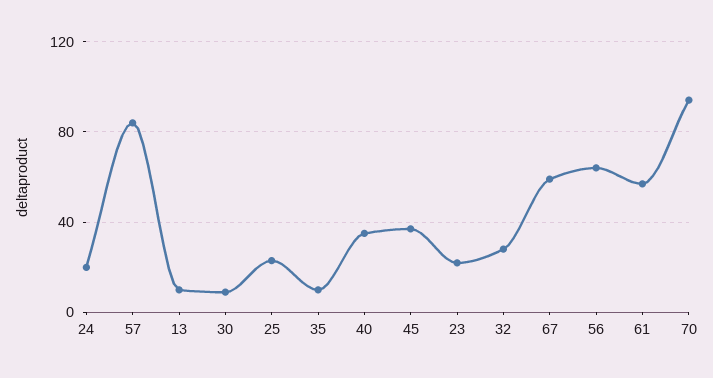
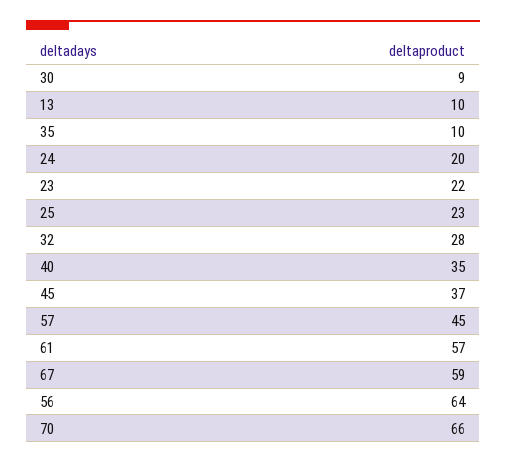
57: 85 -> 45
70: 95 -> 66

